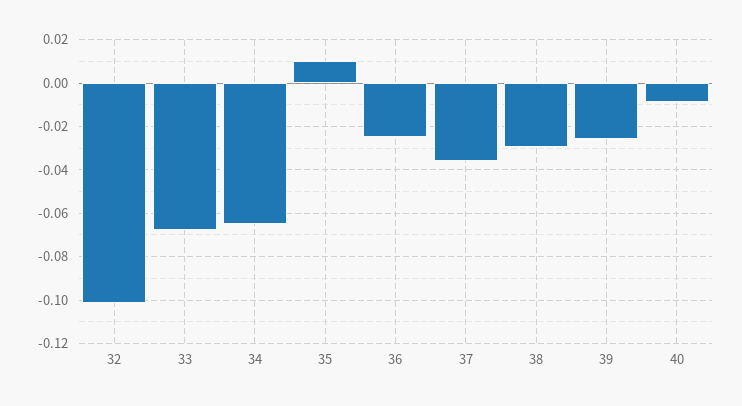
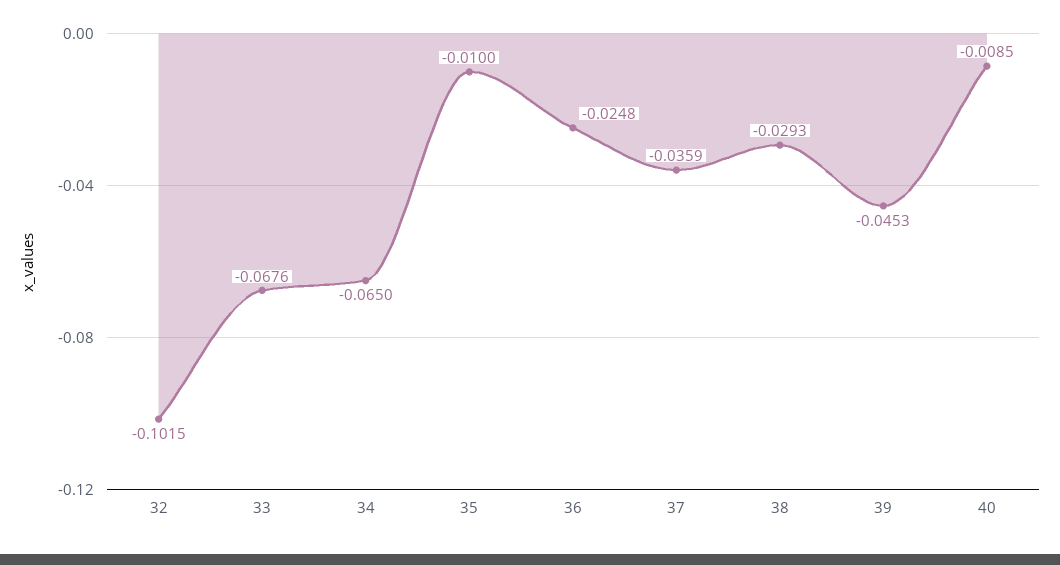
35: 0.01 -> -0.01
39: -0.025 -> -0.0453

